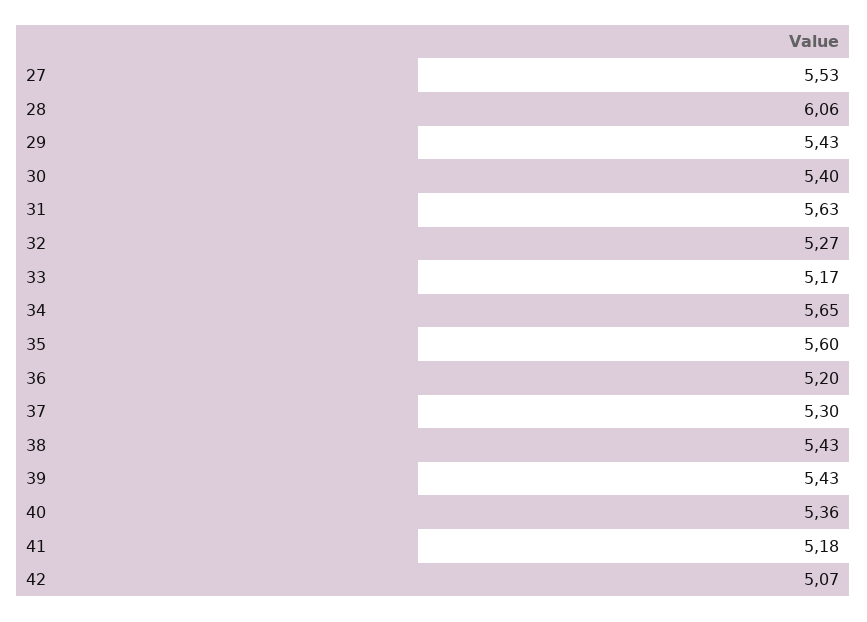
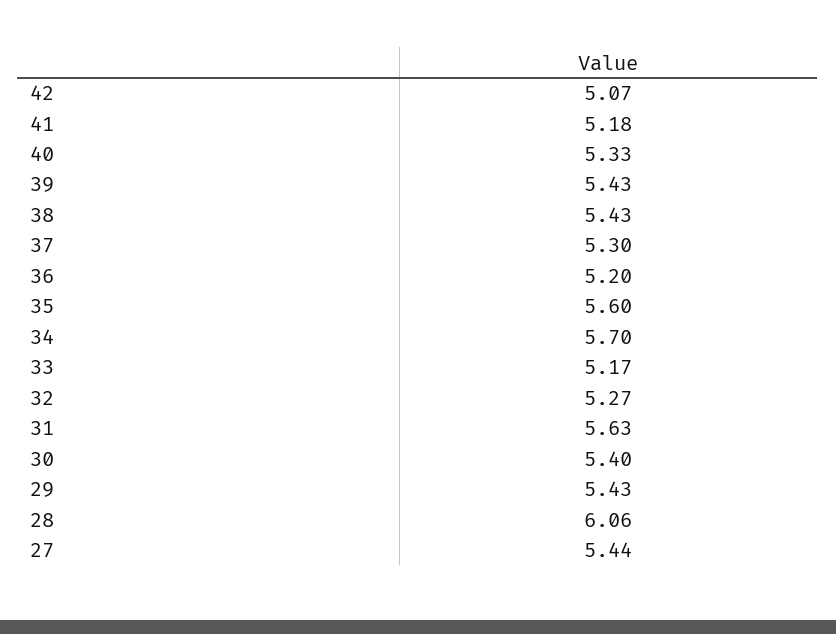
27: 5.53 -> 5.44
34: 5.65 -> 5.7
40: 5.36 -> 5.33

